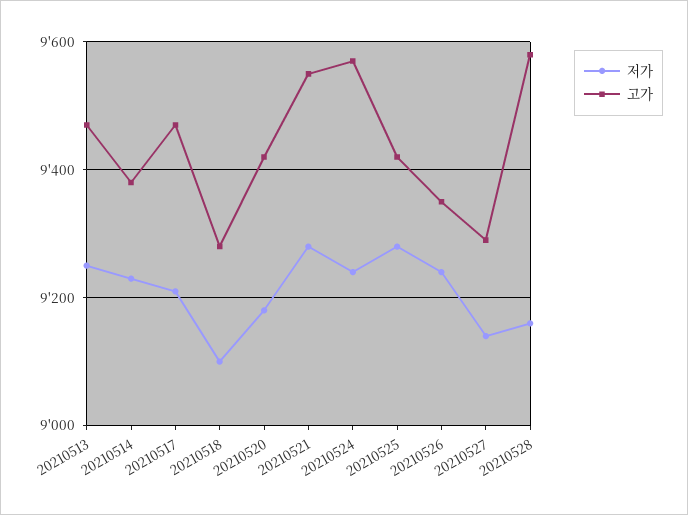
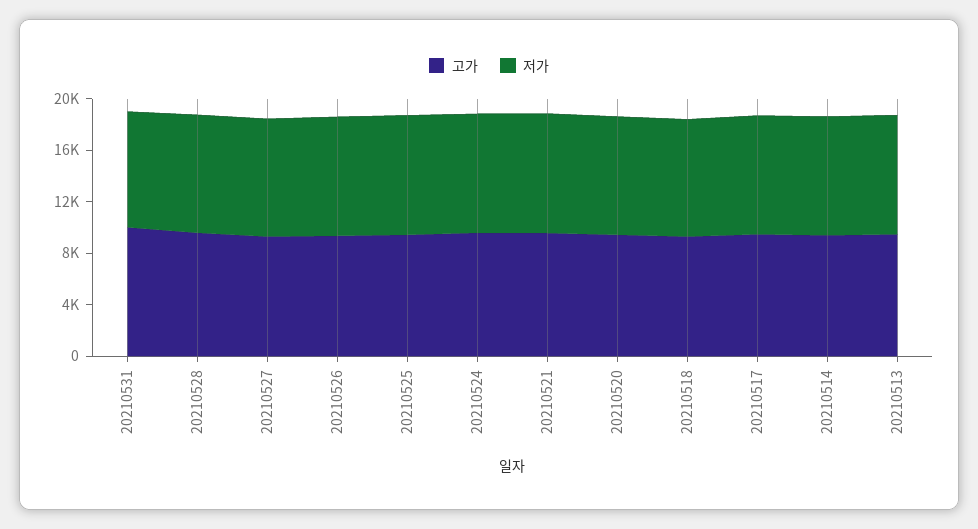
고가, 20210531: none -> 10000
저가, 20210531: none -> 9000

